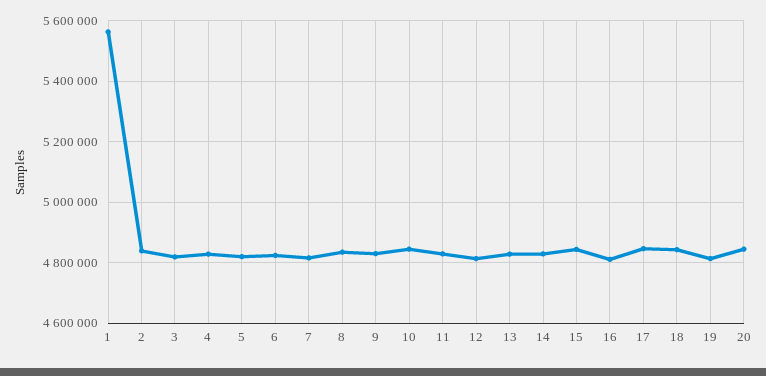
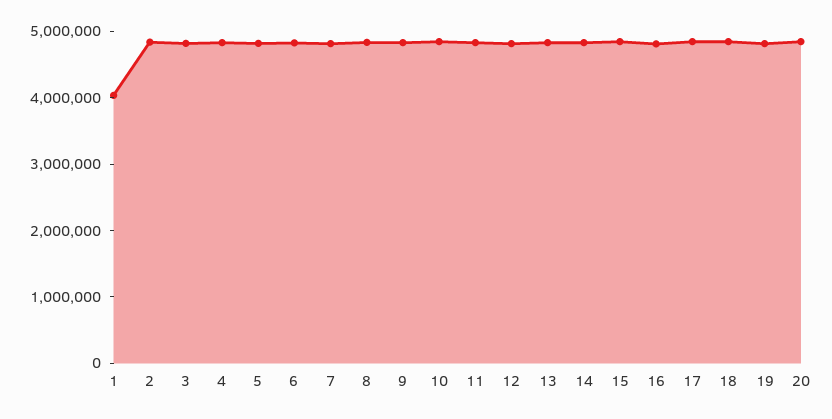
1: 5560000 -> 4000000

